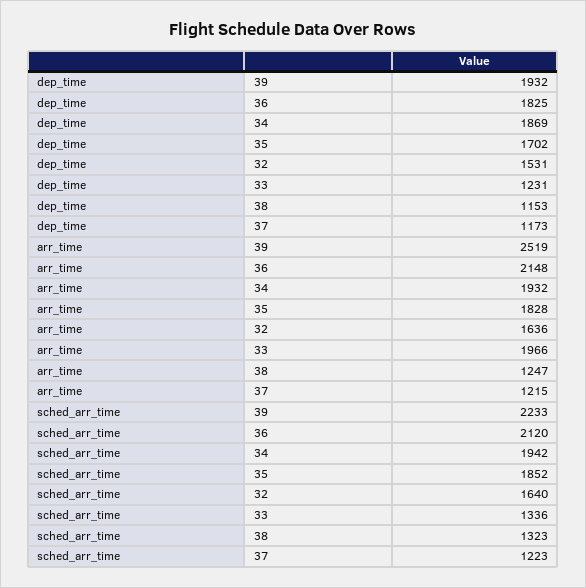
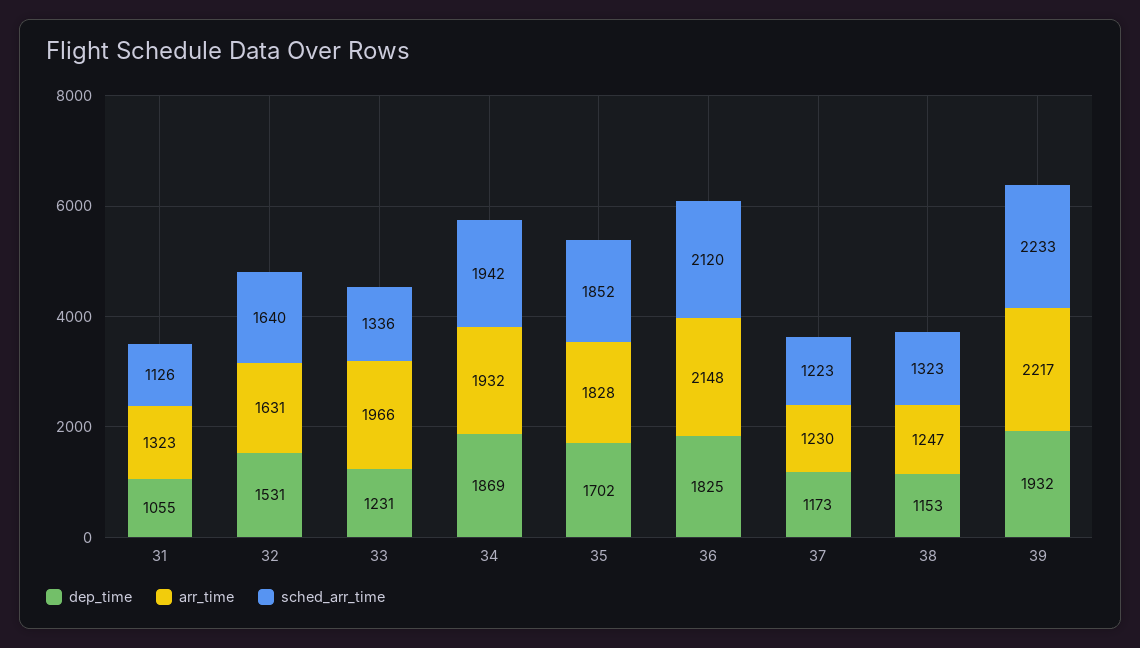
arr_time, 39: 2519 -> 2217
arr_time, 32: 1636 -> 1631
arr_time, 37: 1215 -> 1230
dep_time, 31: none -> 1055
arr_time, 31: none -> 1323
sched_arr_time, 31: none -> 1126

